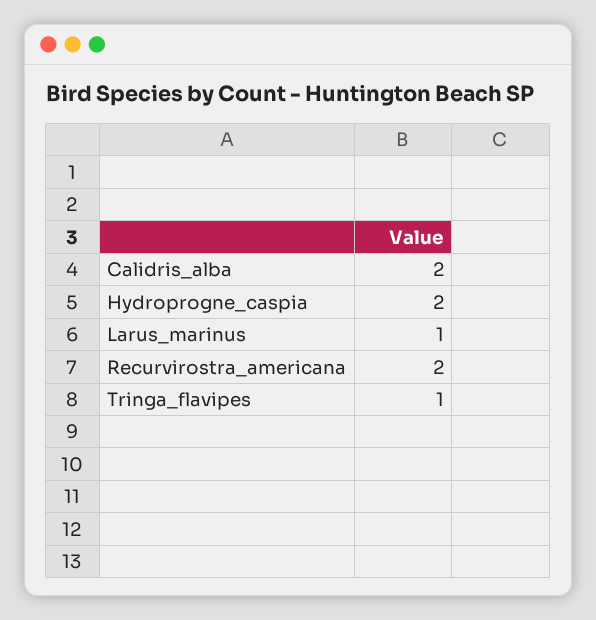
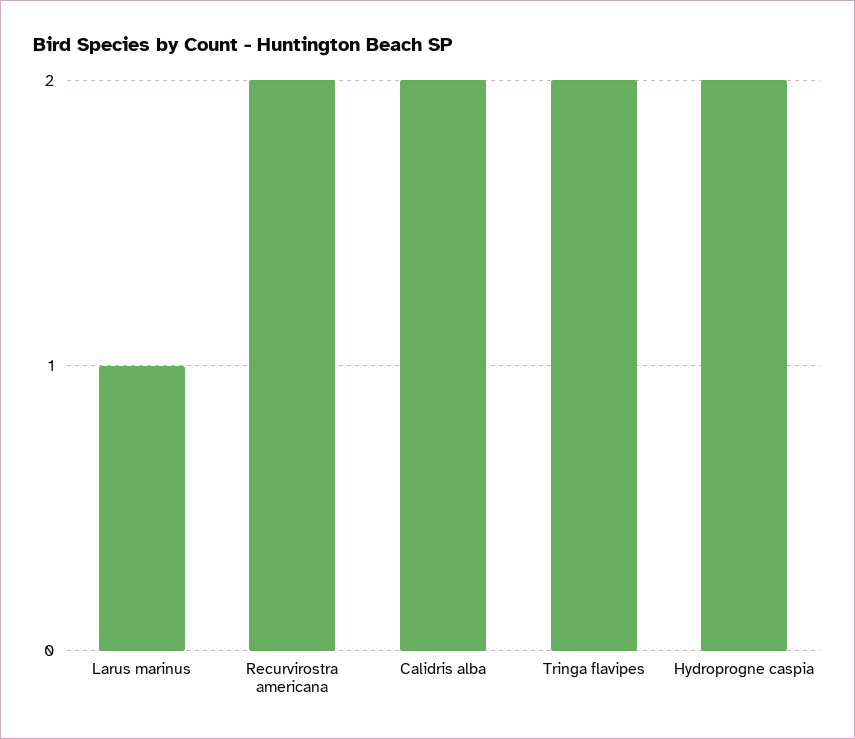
Tringa_flavipes: 1 -> 2

